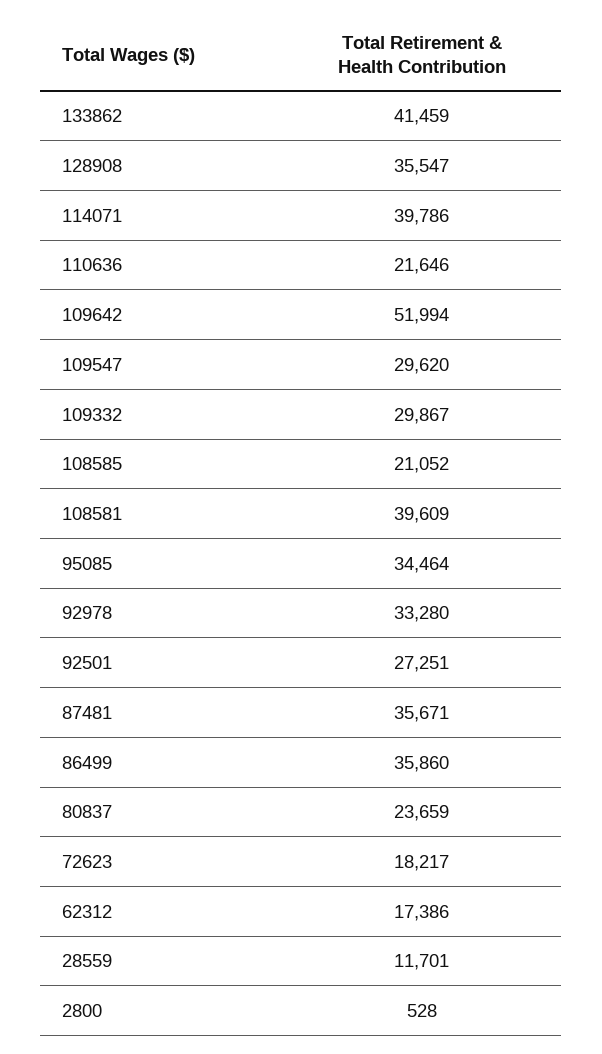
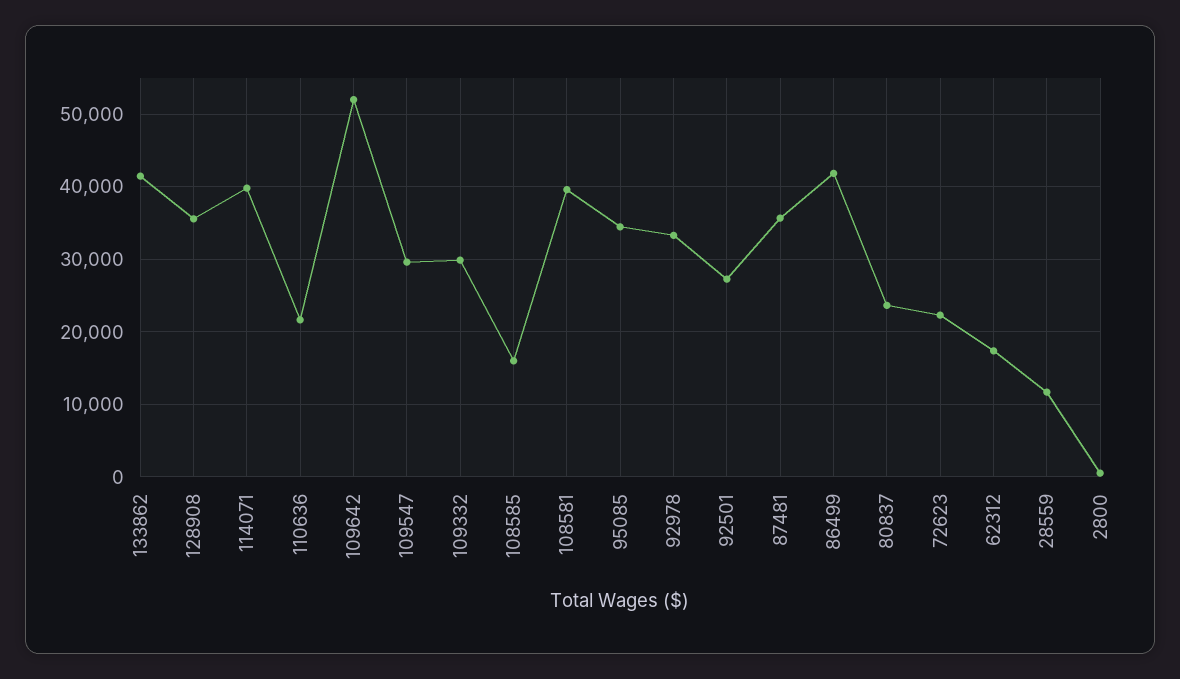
108585: 21052 -> 16000
86499: 35860 -> 42000
72623: 18217 -> 22000

